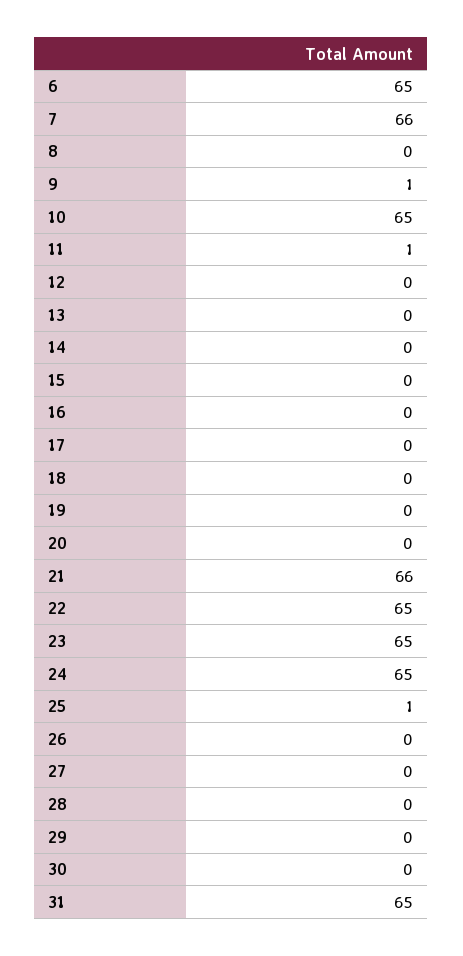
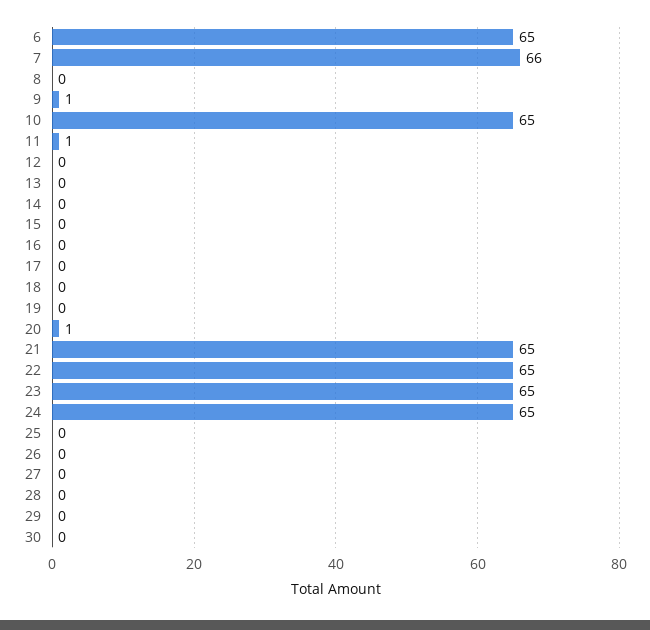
20: 0 -> 1
21: 66 -> 65
25: 1 -> 0
31: 65 -> none

